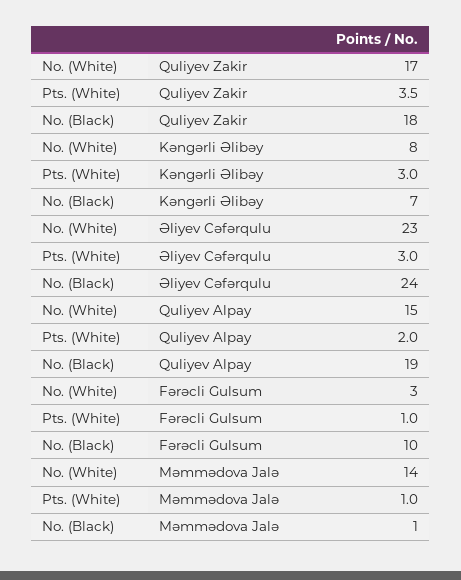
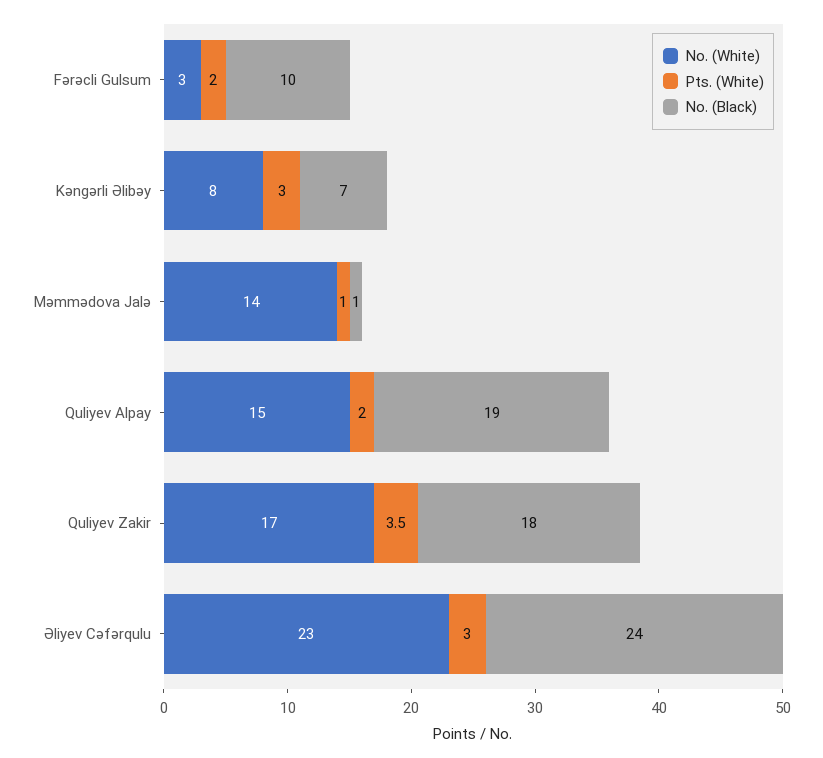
Pts. (White), Fərəcli Gulsum: 1 -> 2

